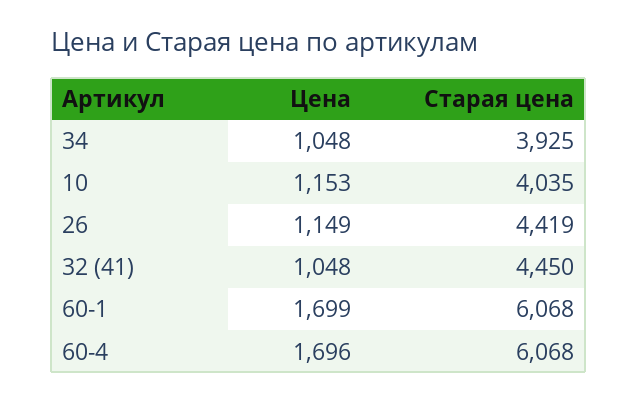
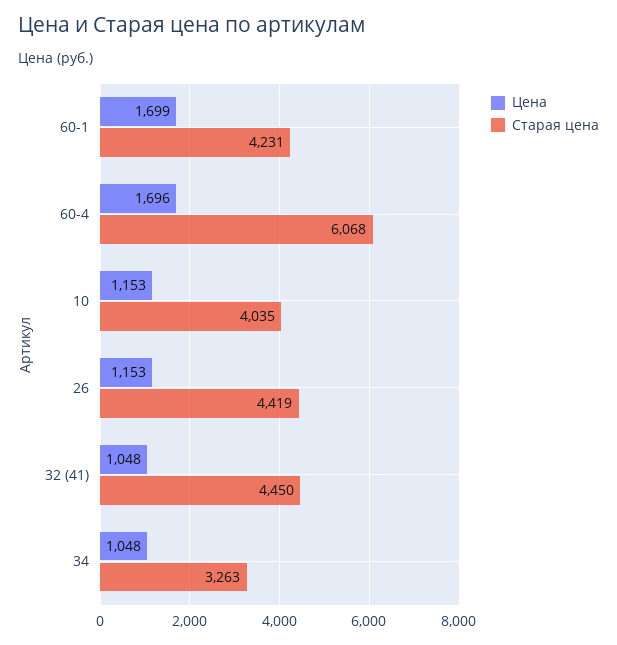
Старая цена, 34: 3925 -> 3263
Цена, 26: 1149 -> 1153
Старая цена, 60-1: 6068 -> 4231

